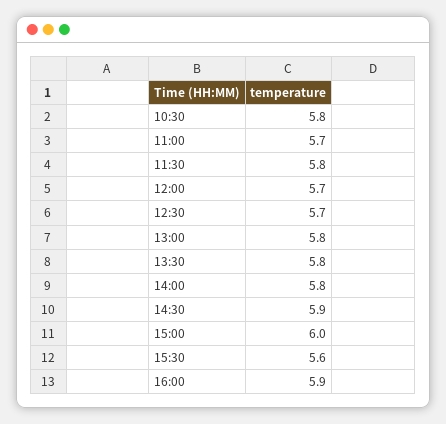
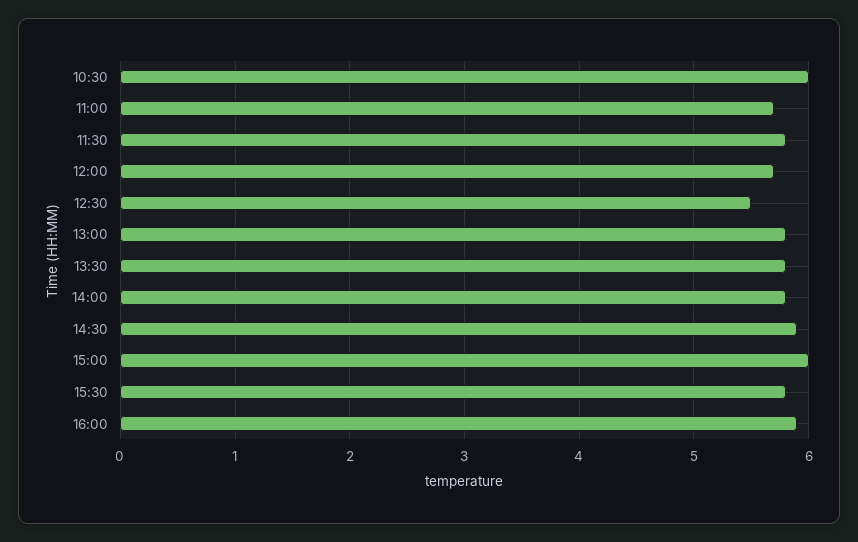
10:30: 5.8 -> 6
12:30: 5.7 -> 5.5
15:30: 5.6 -> 5.8

